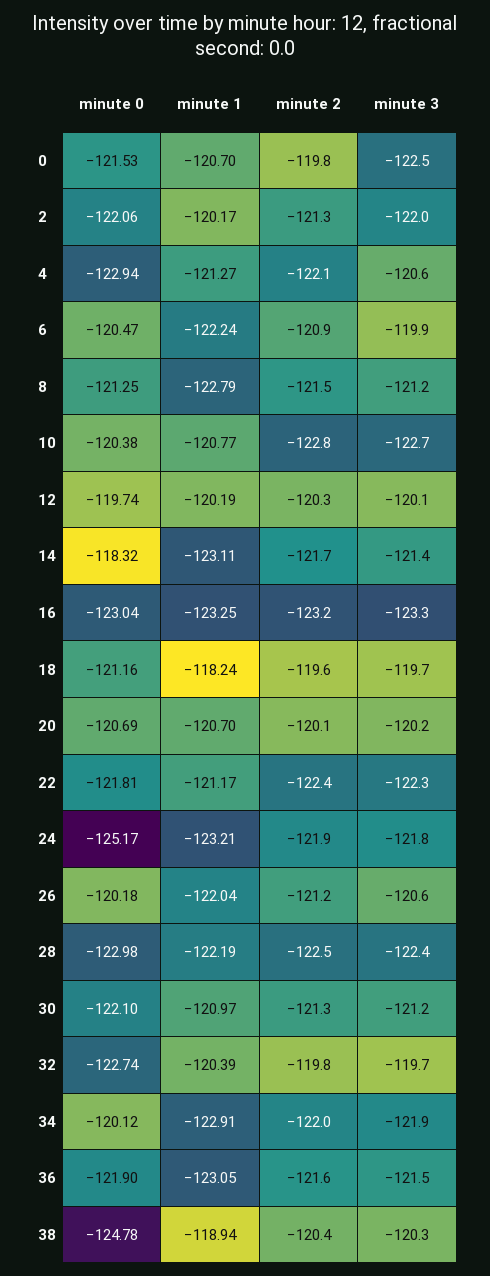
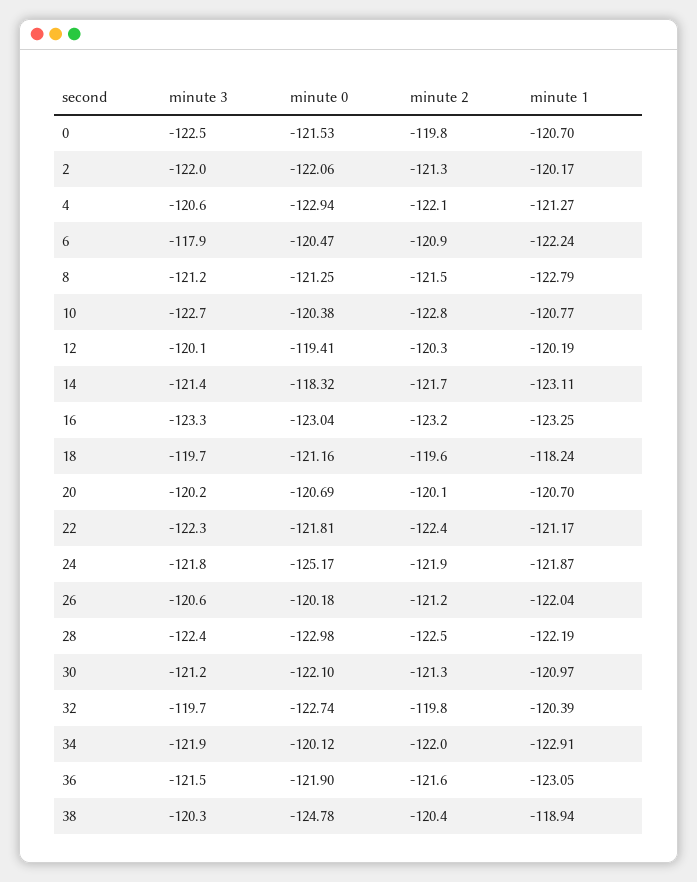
minute 3, 6: -119.9 -> -117.9
minute 0, 12: -119.74 -> -119.41
minute 1, 24: -123.21 -> -121.87

